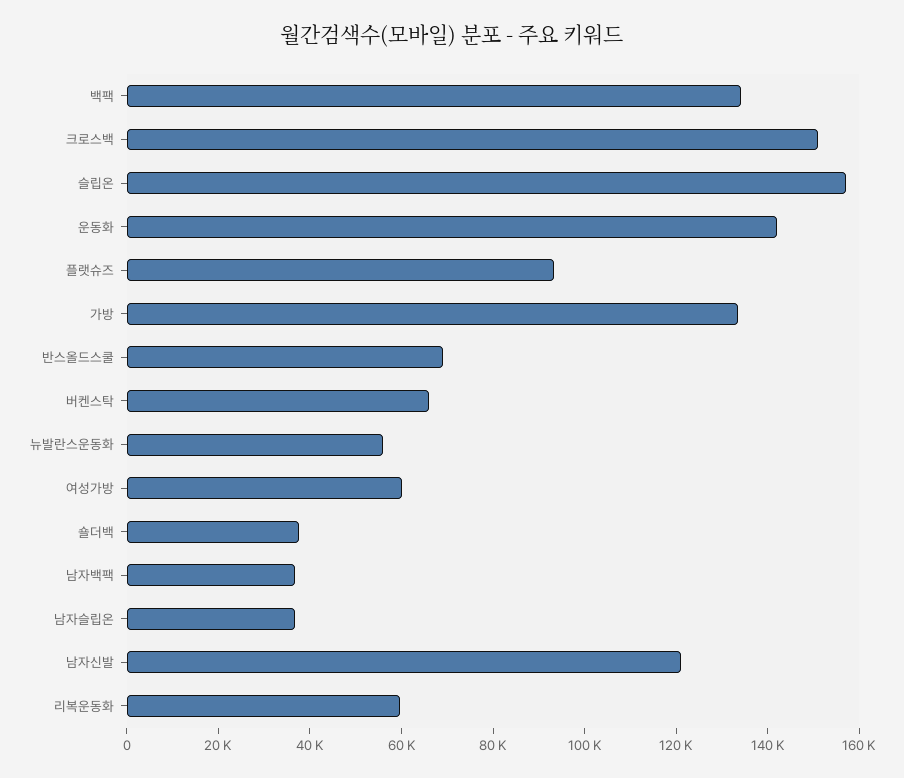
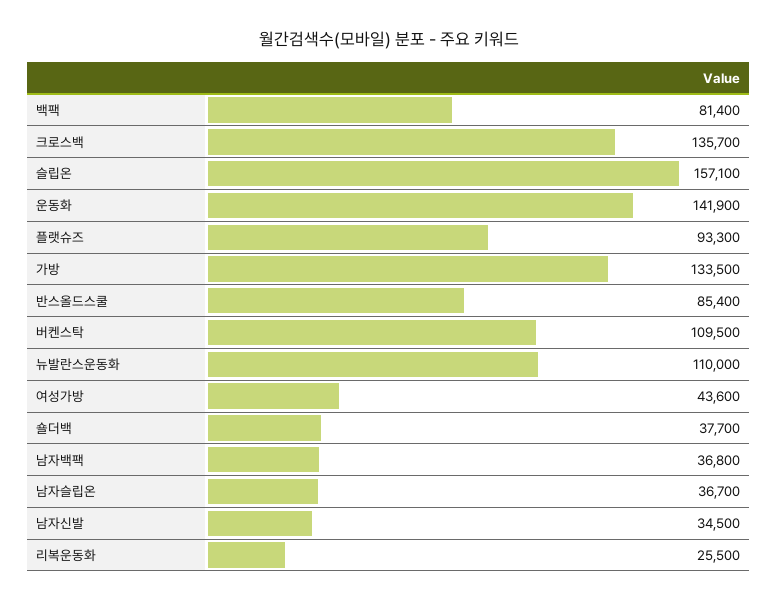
백팩: 135000 -> 81400
크로스백: 150000 -> 135700
반스올드스쿨: 70000 -> 85400
버켄스탁: 65000 -> 109500
뉴발란스운동화: 55000 -> 110000
여성가방: 60000 -> 43600
남자신발: 120000 -> 34500
리복운동화: 60000 -> 25500

